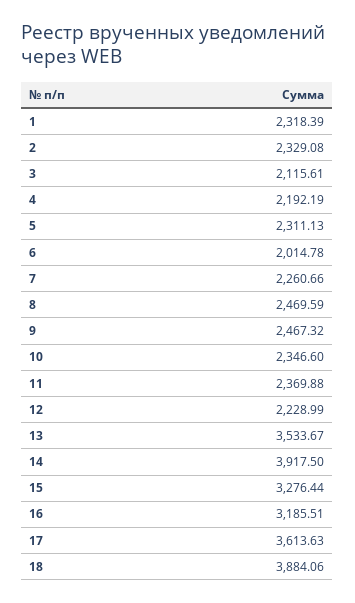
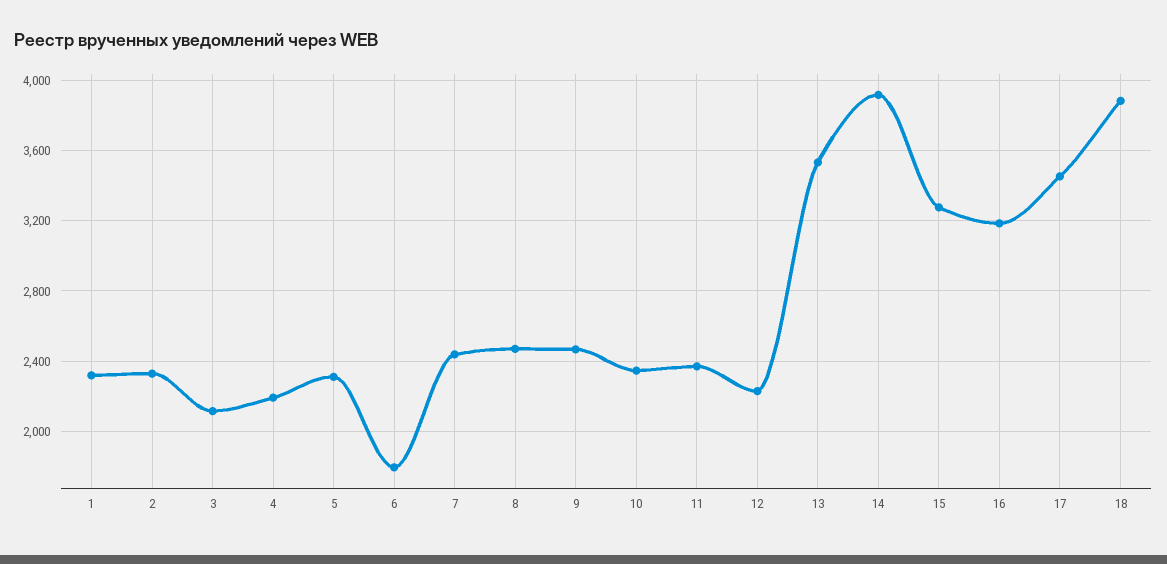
6: 2014.78 -> 1800
7: 2260.66 -> 2450
17: 3613.63 -> 3450

